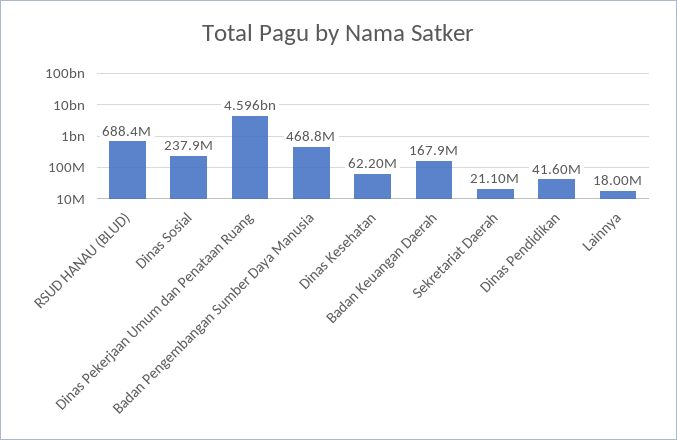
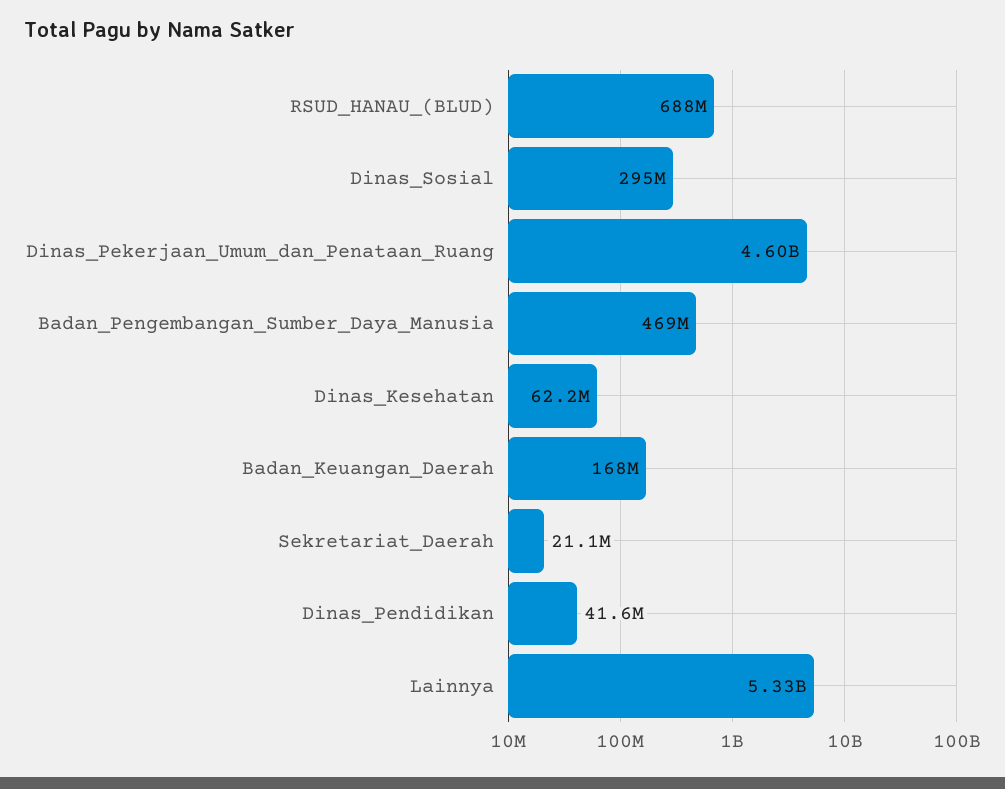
Dinas Sosial: 237900000 -> 295000000
Lainnya: 18000000 -> 5330000000

